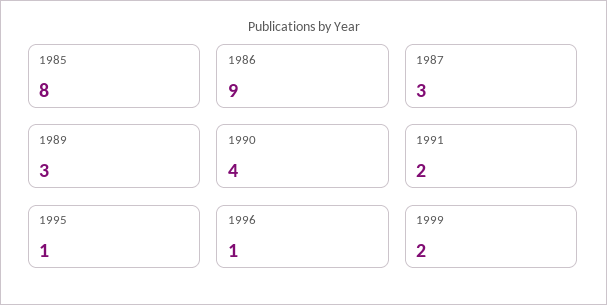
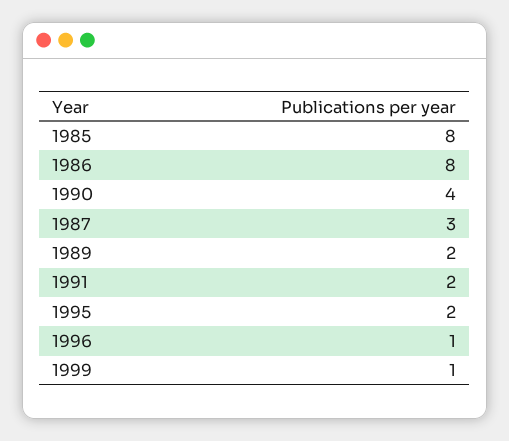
1986: 9 -> 8
1989: 3 -> 2
1995: 1 -> 2
1999: 2 -> 1

